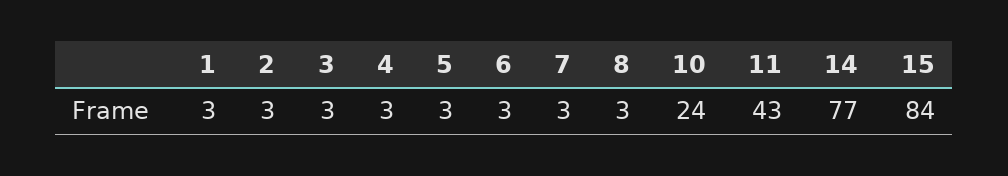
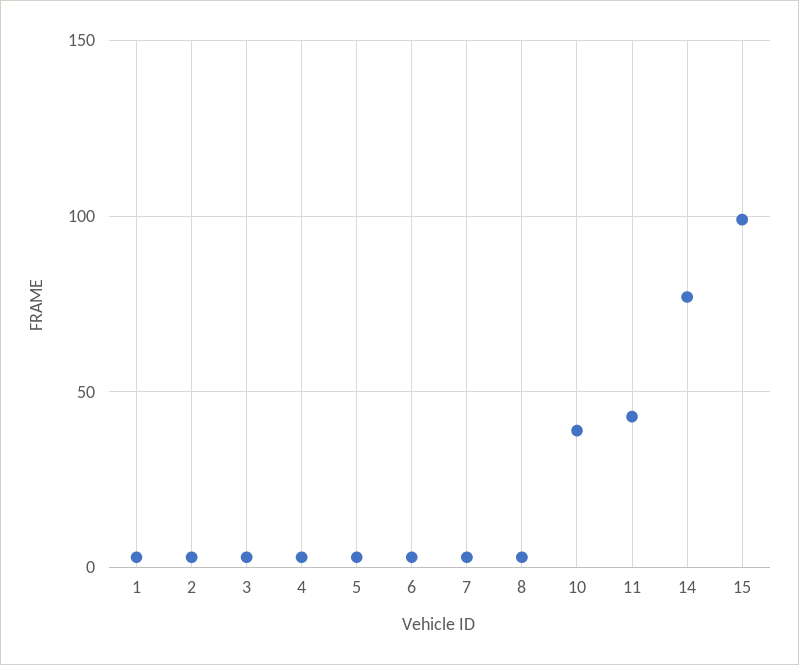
10: 24 -> 40
15: 84 -> 100

